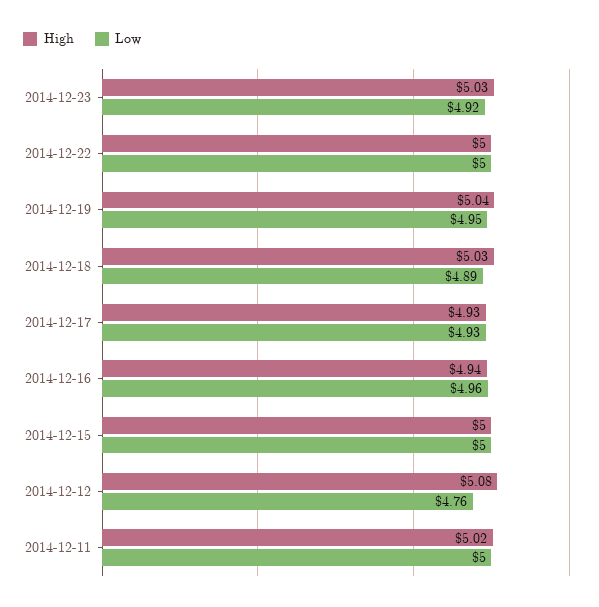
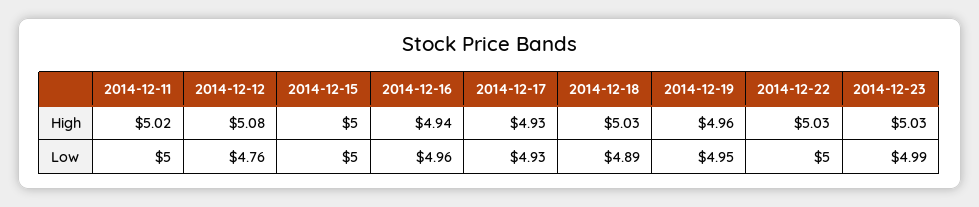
Low, 2014-12-23: 4.92 -> 4.99
High, 2014-12-22: 5 -> 5.03
High, 2014-12-19: 5.04 -> 4.96

